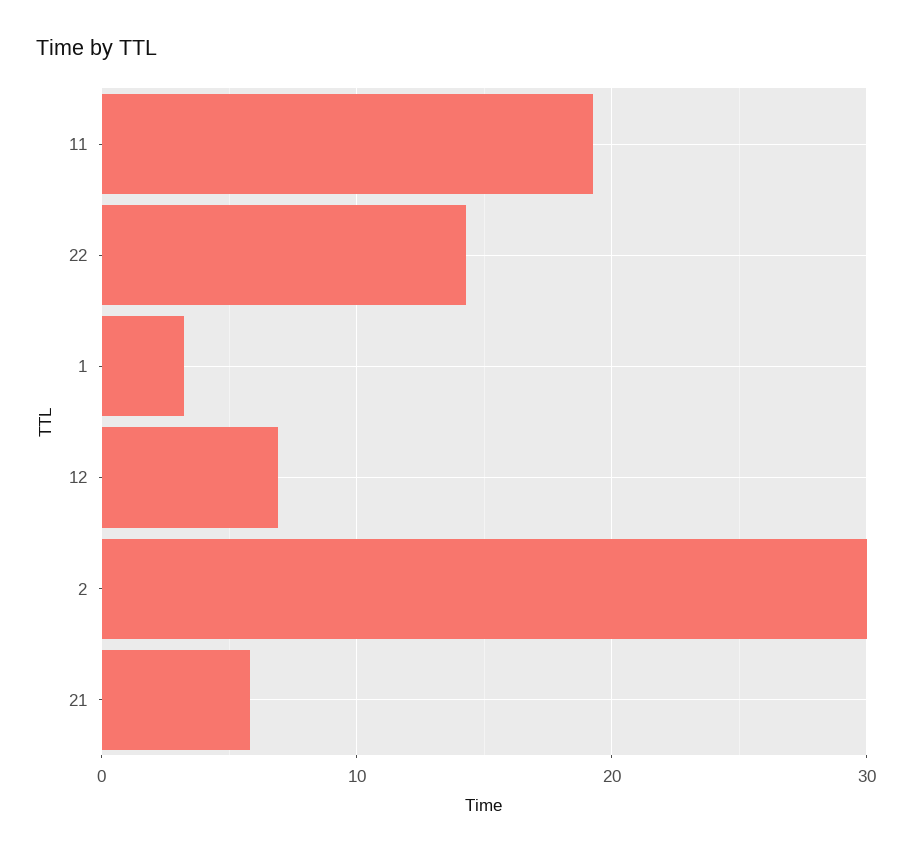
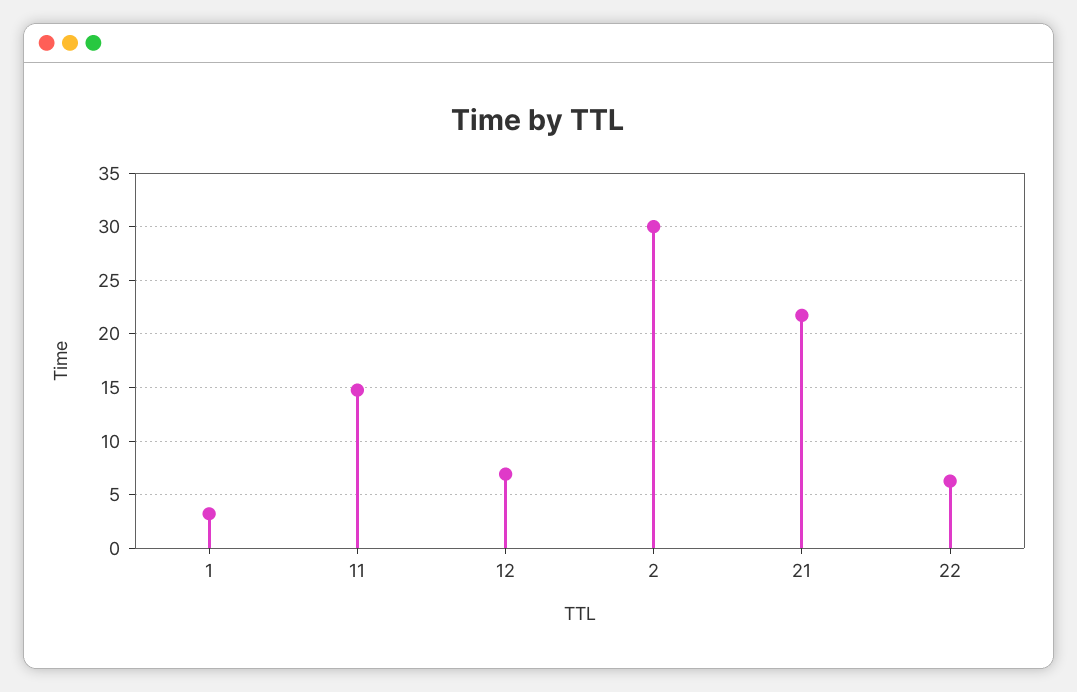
11: 19 -> 15
22: 14 -> 6
21: 6 -> 22

